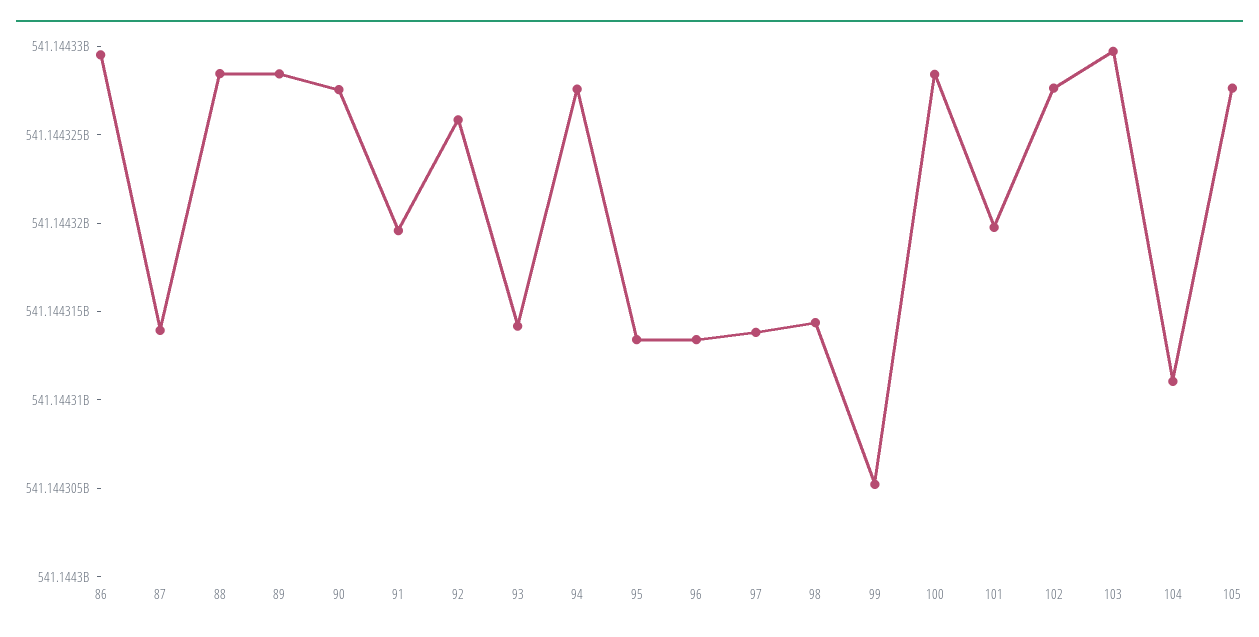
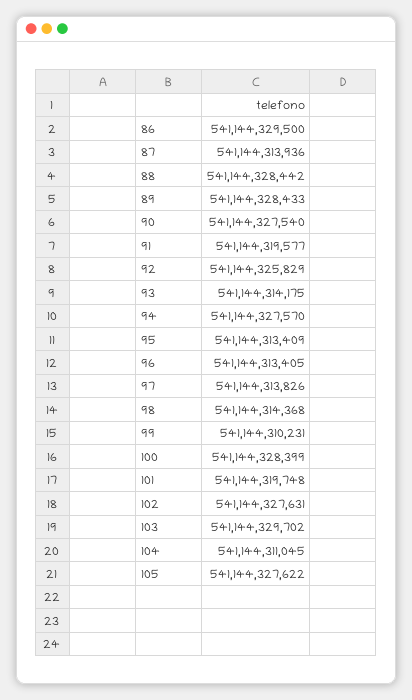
99: 541144305000 -> 541144310231

